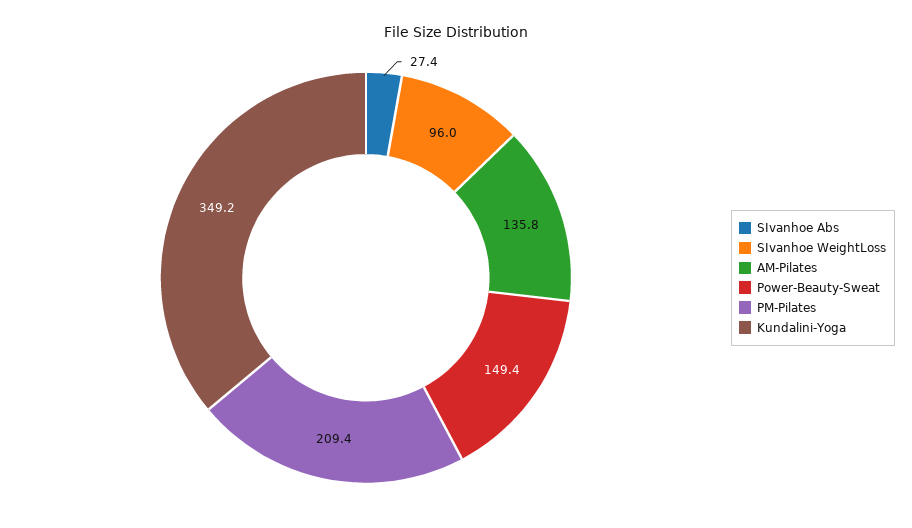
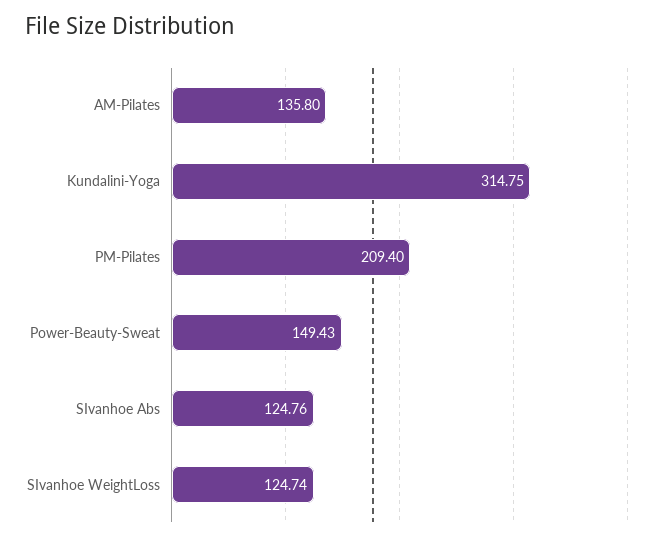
SIvanhoe Abs: 27.4 -> 124.76
SIvanhoe WeightLoss: 96 -> 124.74
Kundalini-Yoga: 349.2 -> 314.75

